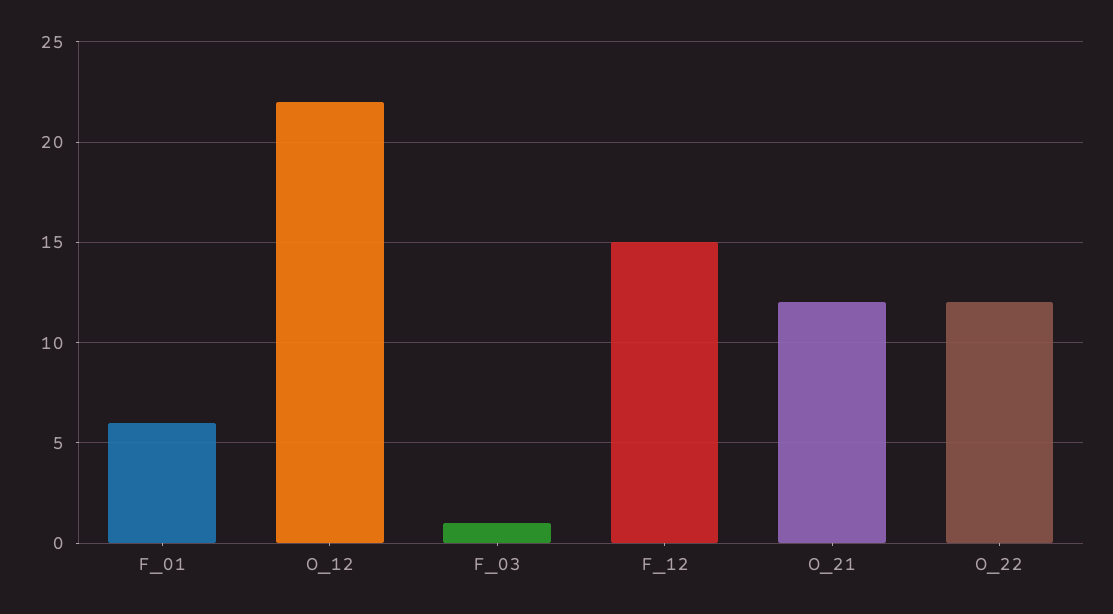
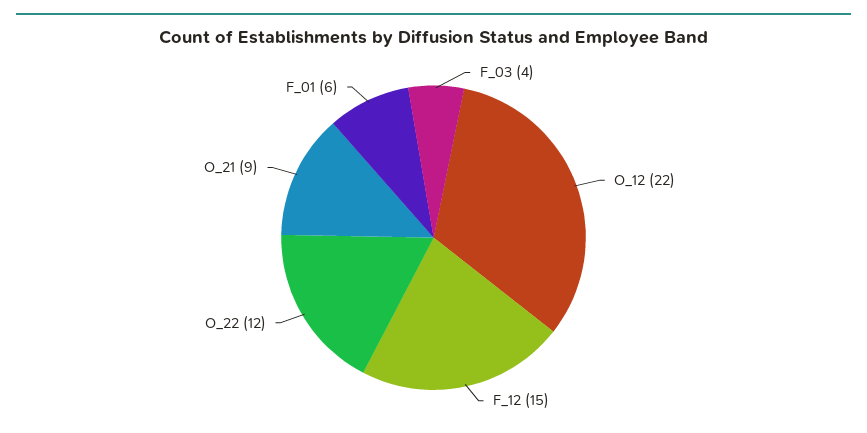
F_03: 1 -> 4
O_21: 12 -> 9

